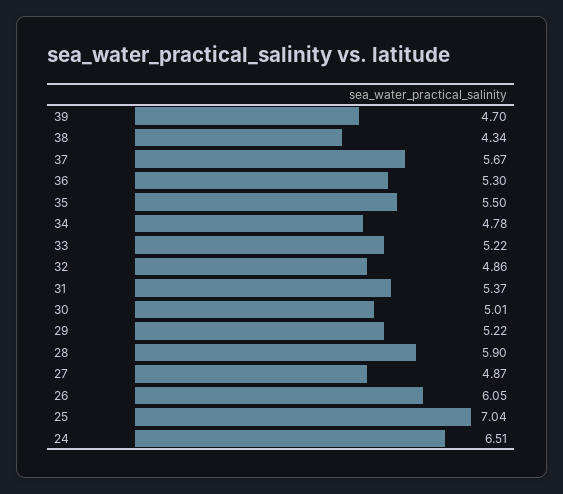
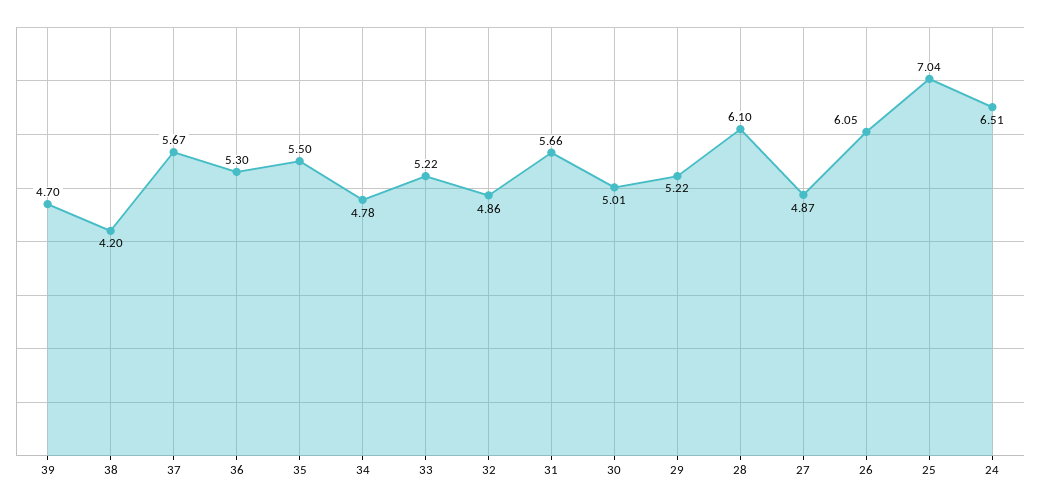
38: 4.34 -> 4.2
31: 5.37 -> 5.66
28: 5.9 -> 6.1

